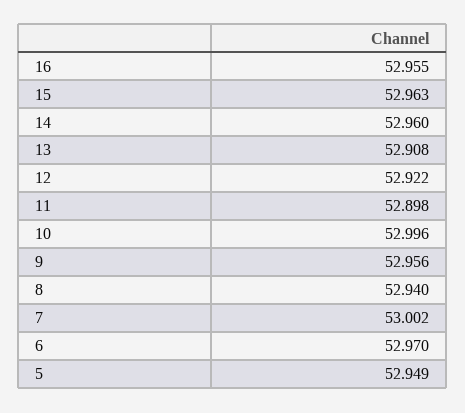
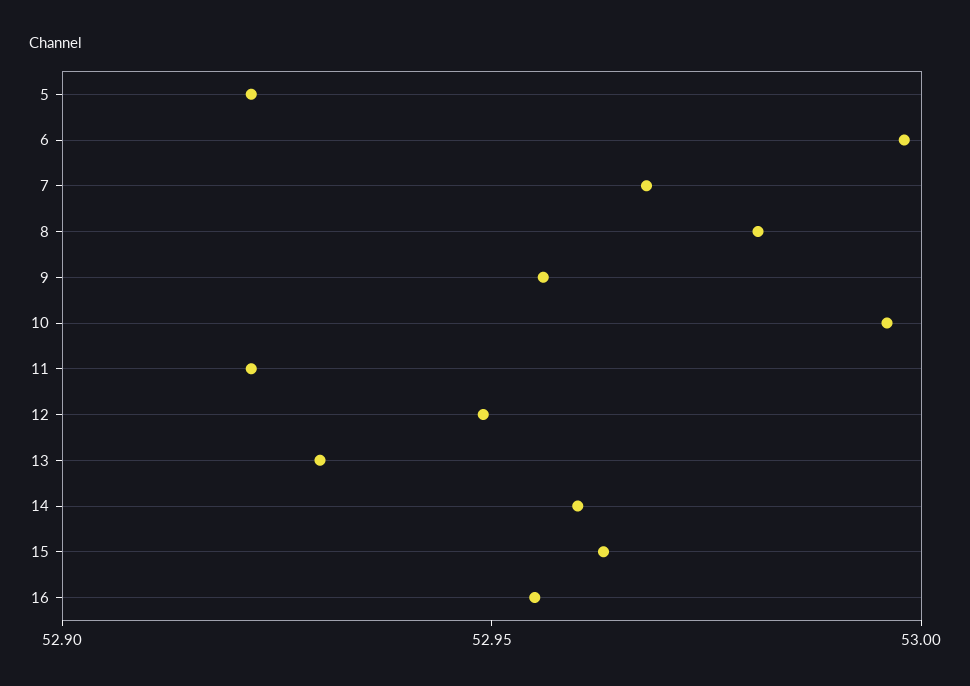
13: 52.908 -> 52.93
12: 52.922 -> 52.95
11: 52.898 -> 52.92
8: 52.94 -> 52.98
7: 53.002 -> 52.97
6: 52.97 -> 53
5: 52.949 -> 52.92

